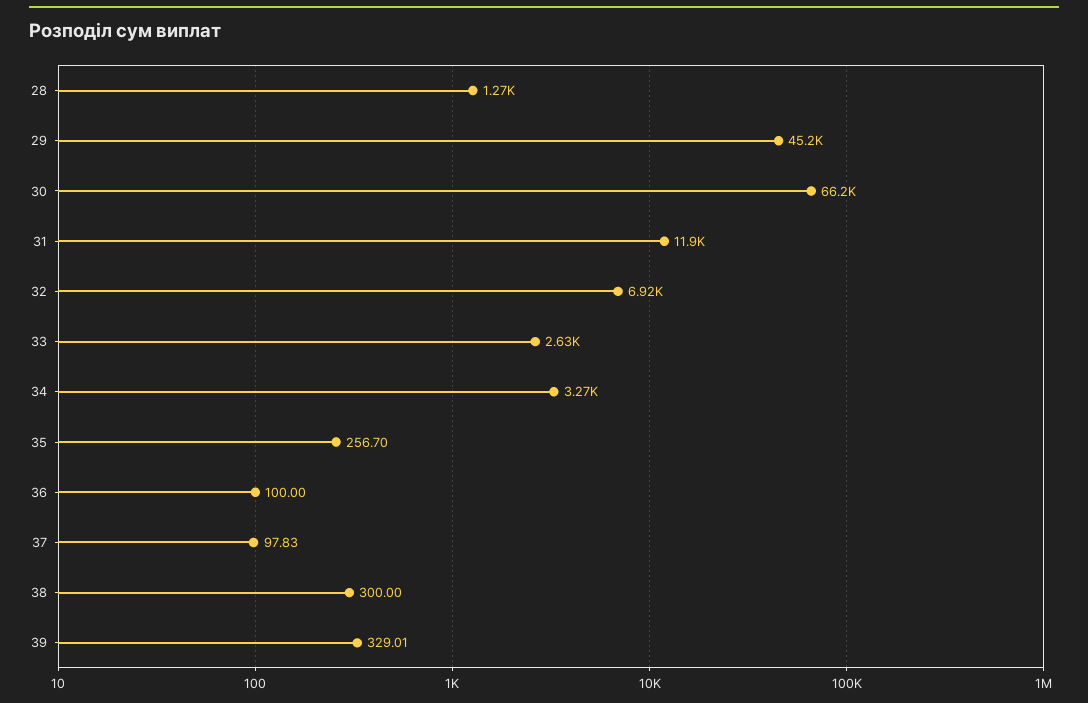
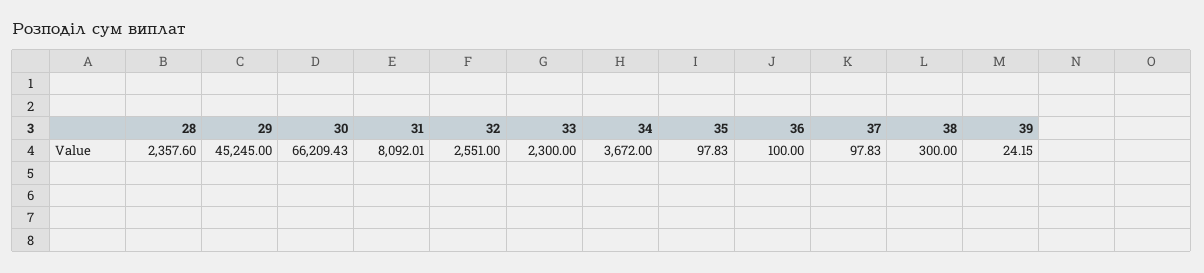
28: 1270 -> 2357.6
31: 11900 -> 8092.01
32: 6920 -> 2551
33: 2630 -> 2300
34: 3270 -> 3672
35: 256.7 -> 97.83
39: 329.01 -> 24.15

